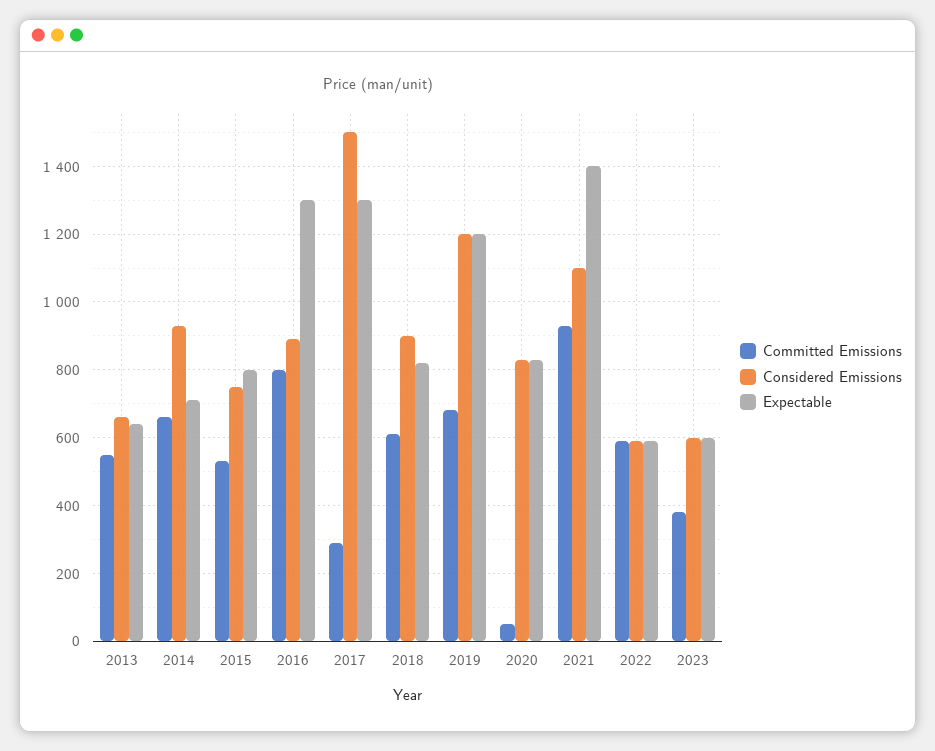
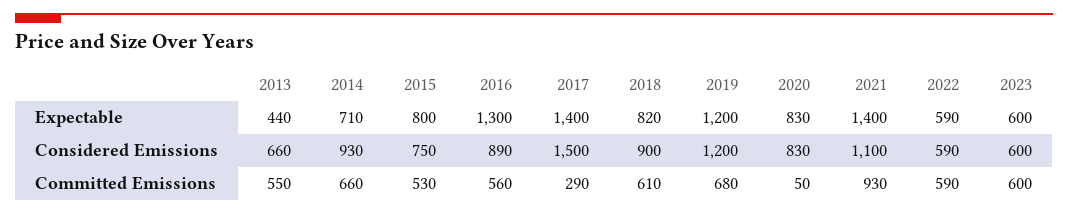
Expectable, 2013: 640 -> 440
Committed Emissions, 2016: 800 -> 560
Expectable, 2017: 1300 -> 1400
Committed Emissions, 2023: 380 -> 600

